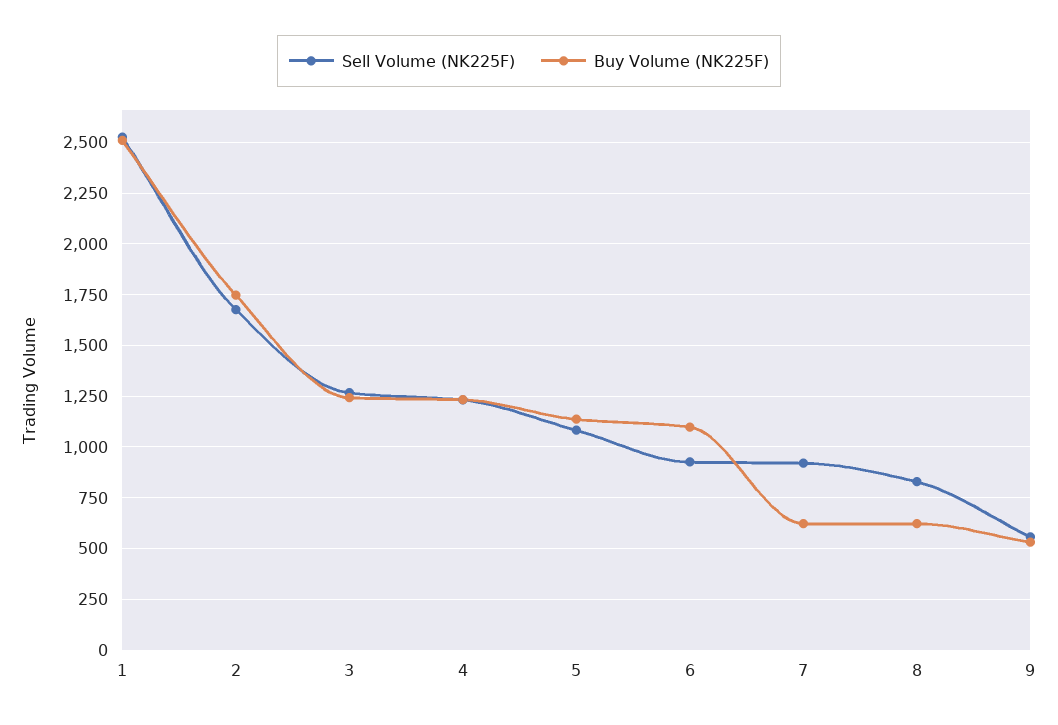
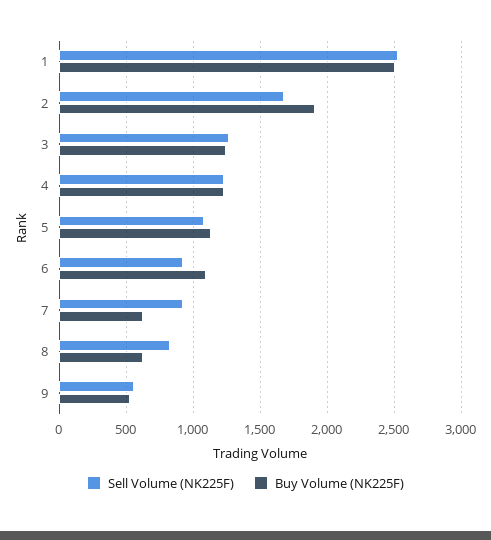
Buy Volume (NK225F), 2: 1750 -> 1900

